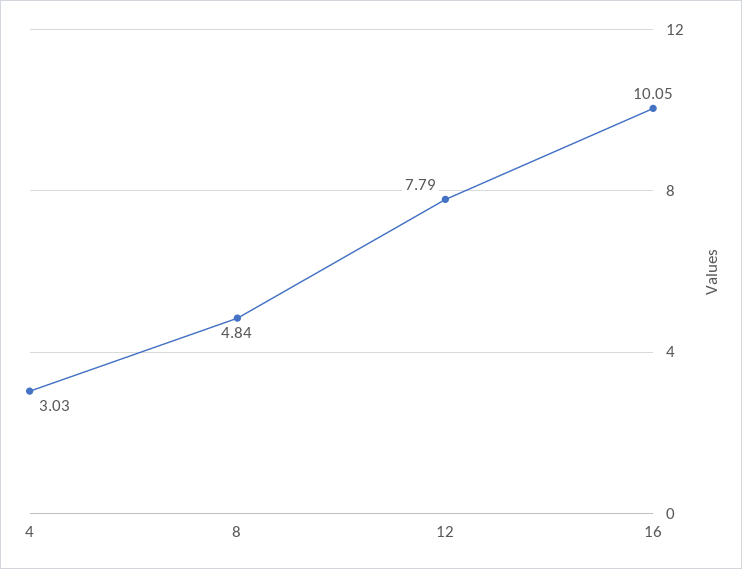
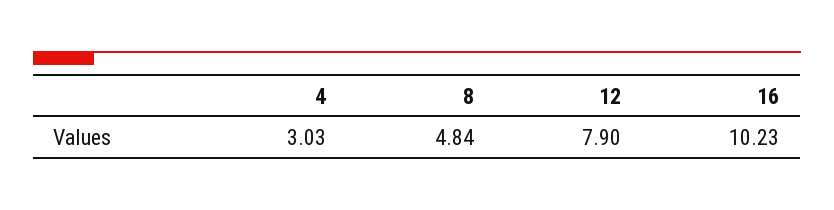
12: 7.79 -> 7.9
16: 10.05 -> 10.23

